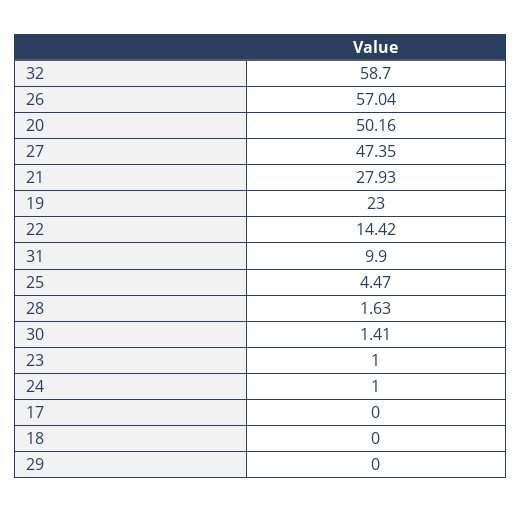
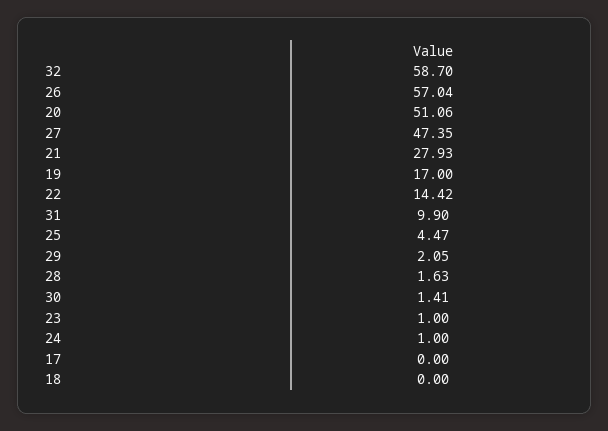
20: 50.16 -> 51.06
19: 23 -> 17
29: 0 -> 2.05

